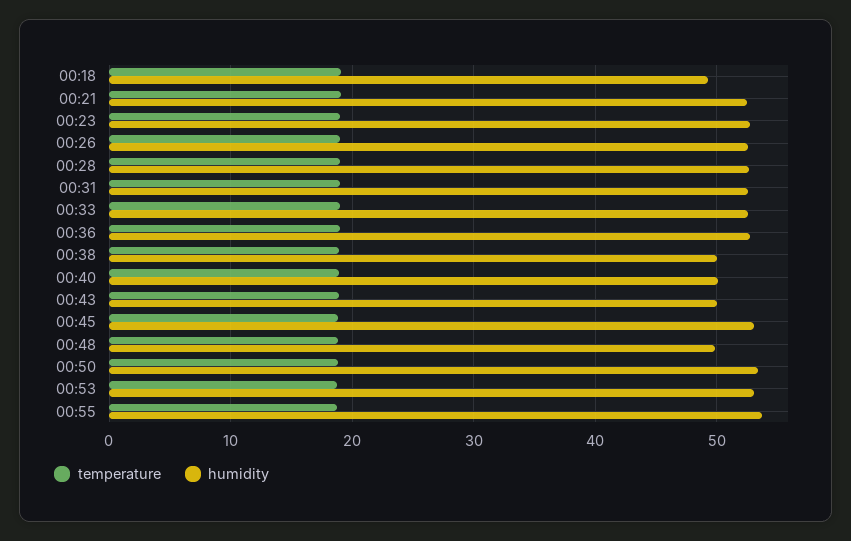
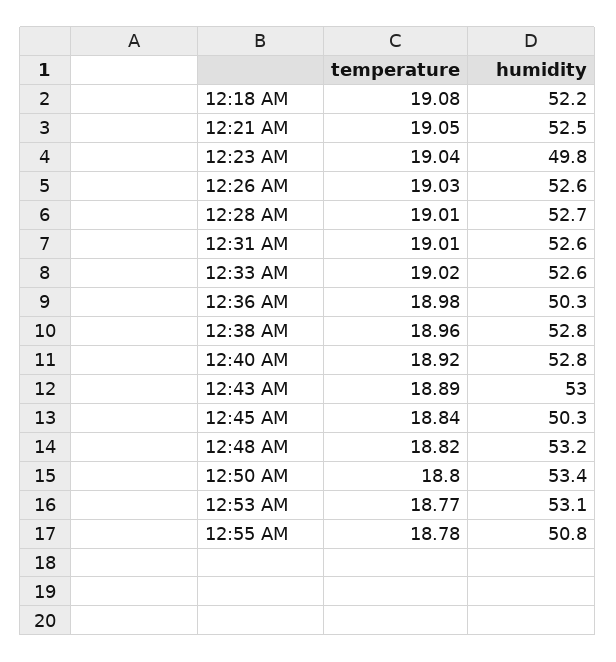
humidity, 00:18: 49 -> 52.2
humidity, 00:23: 53 -> 49.8
humidity, 00:36: 53 -> 50.3
humidity, 00:38: 50 -> 52.8
humidity, 00:40: 50 -> 52.8
humidity, 00:43: 50 -> 53
humidity, 00:45: 53 -> 50.3
humidity, 00:48: 50 -> 53.2
humidity, 00:55: 54 -> 50.8

